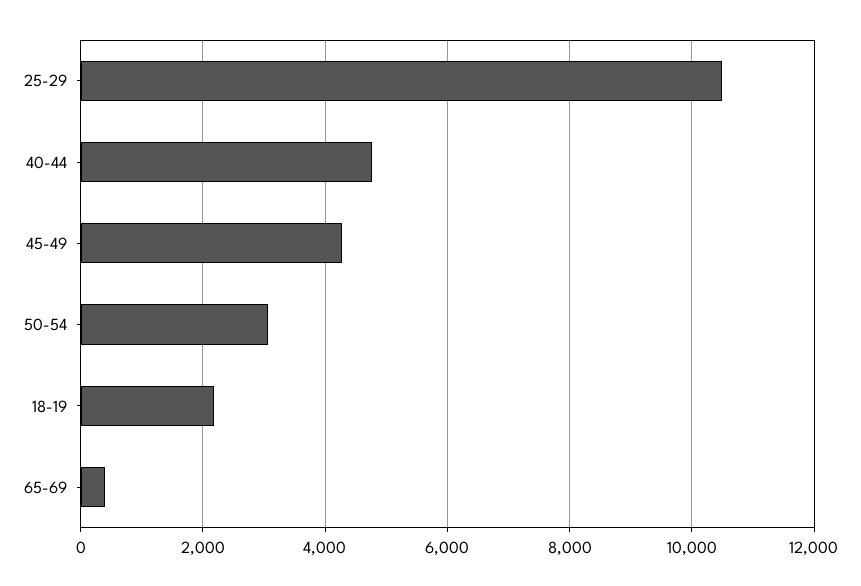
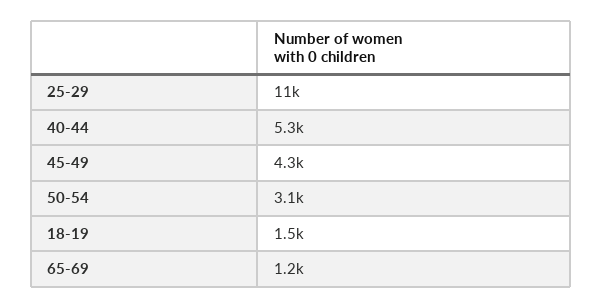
40-44: 4800 -> 5300
18-19: 2200 -> 1500
65-69: 400 -> 1200

